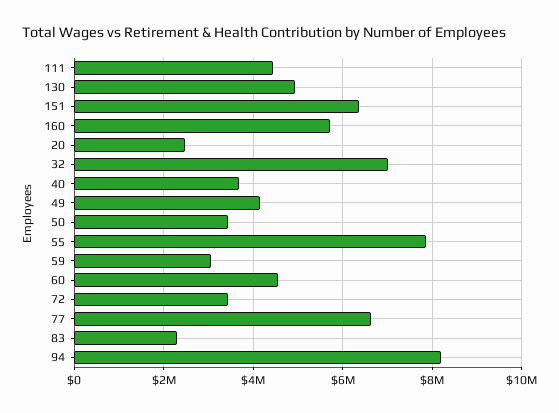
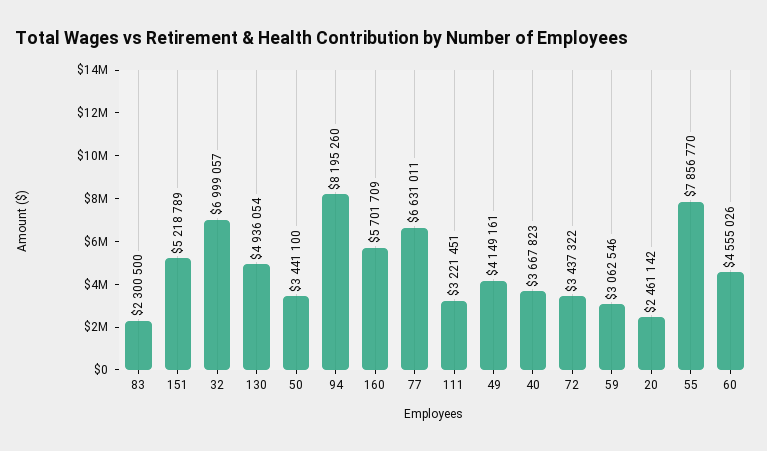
111: 4400000 -> 3221451
151: 6400000 -> 5218789

